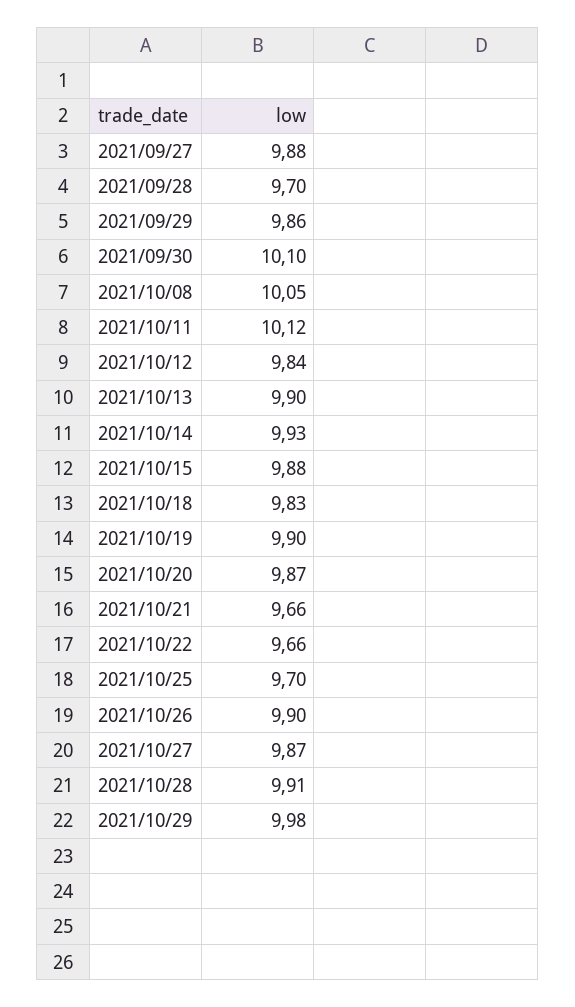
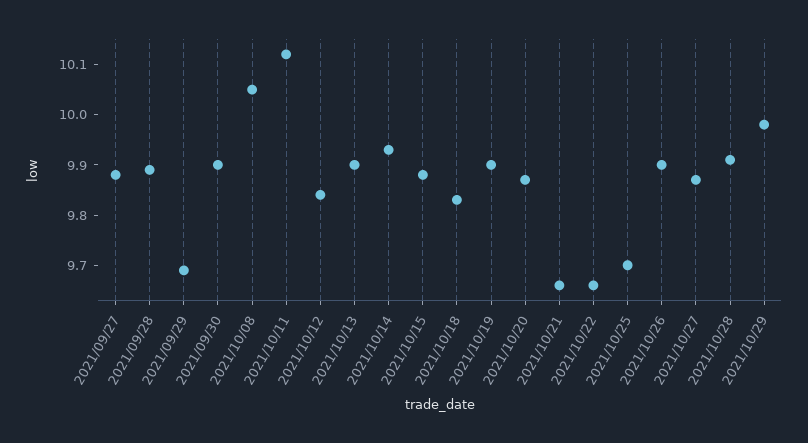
2021/09/28: 9.7 -> 9.9
2021/09/29: 9.86 -> 9.7
2021/09/30: 10.1 -> 9.9

